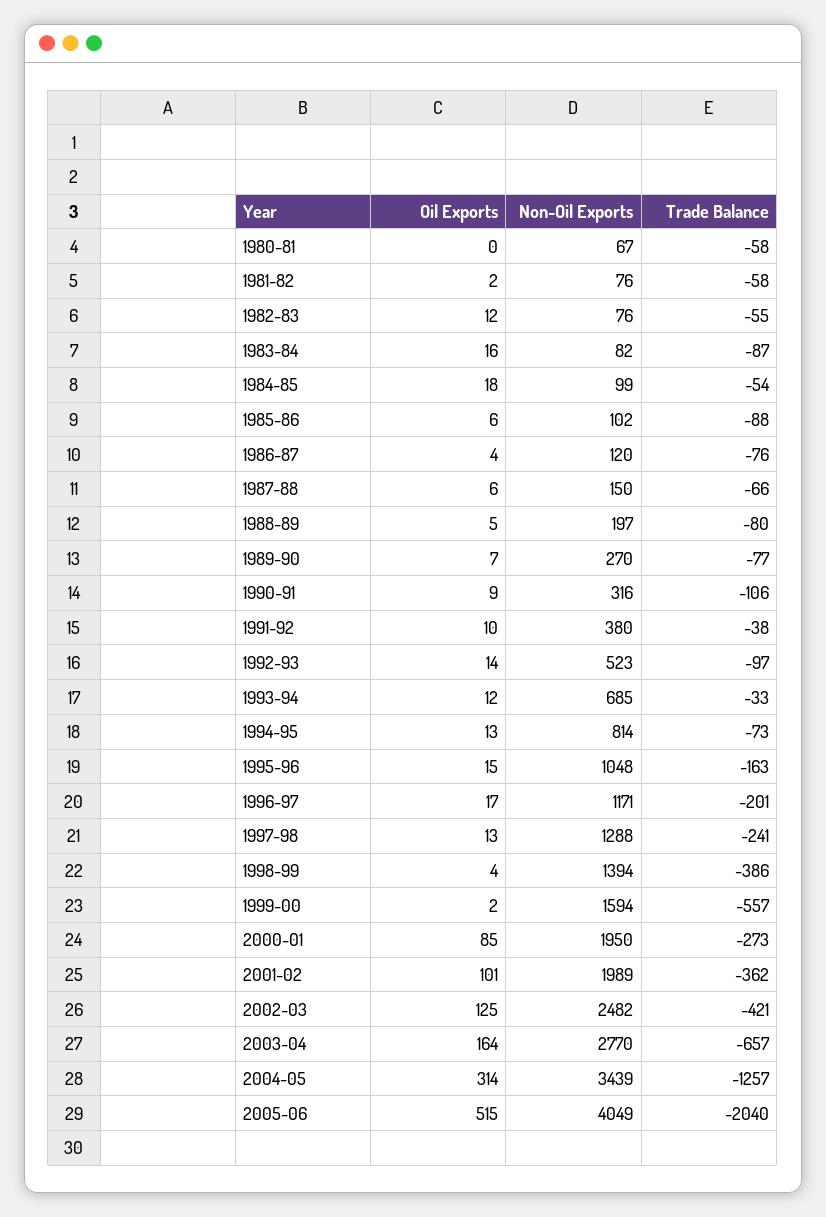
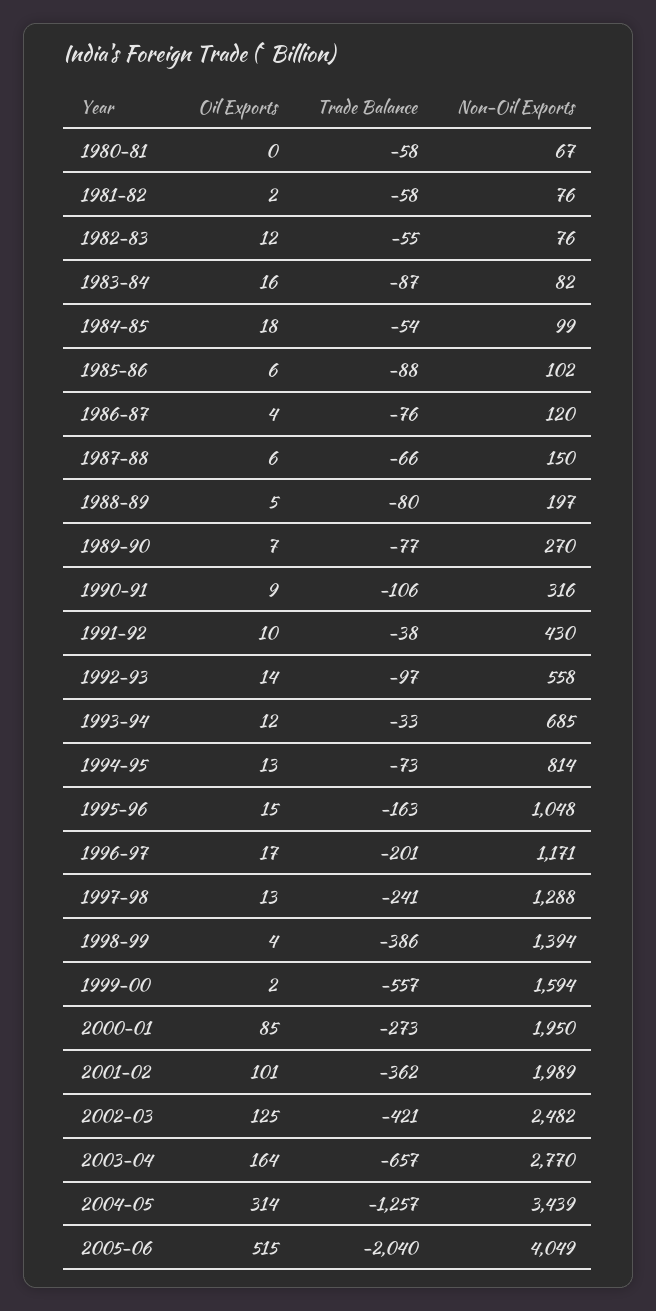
Non-Oil Exports, 1991-92: 380 -> 430
Non-Oil Exports, 1992-93: 523 -> 558

